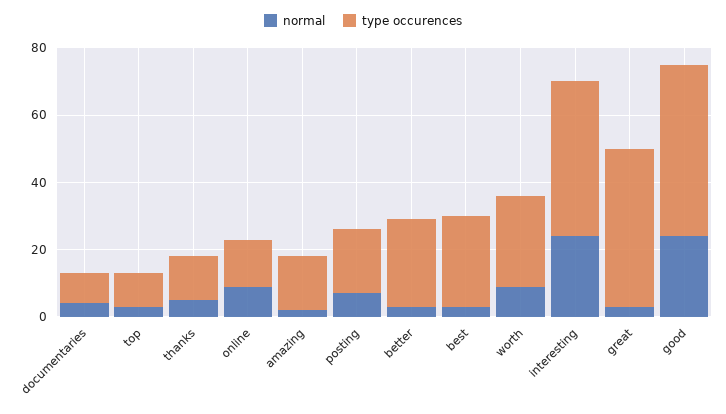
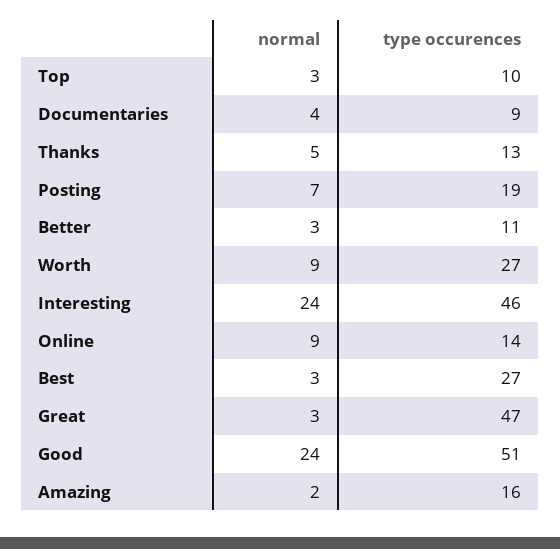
type occurences, better: 25 -> 11

